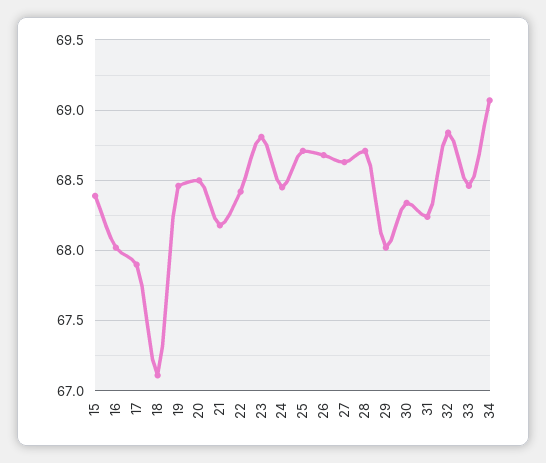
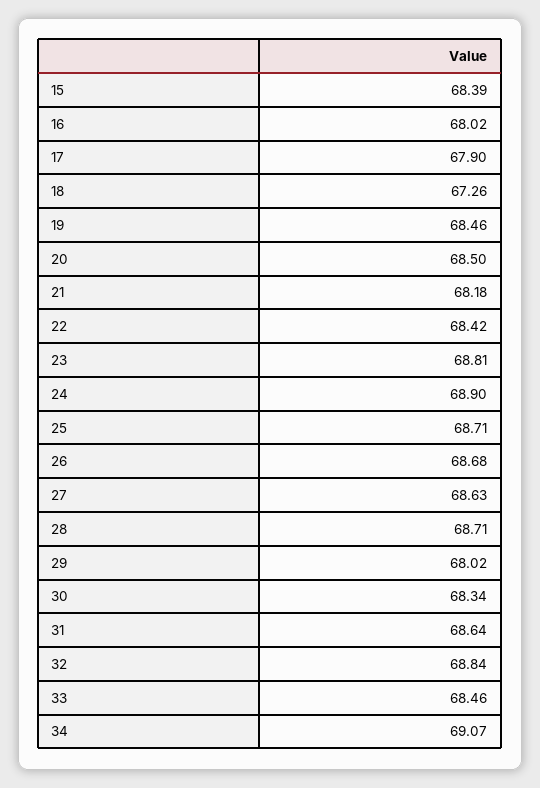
18: 67.1 -> 67.26
24: 68.45 -> 68.9
31: 68.25 -> 68.64

